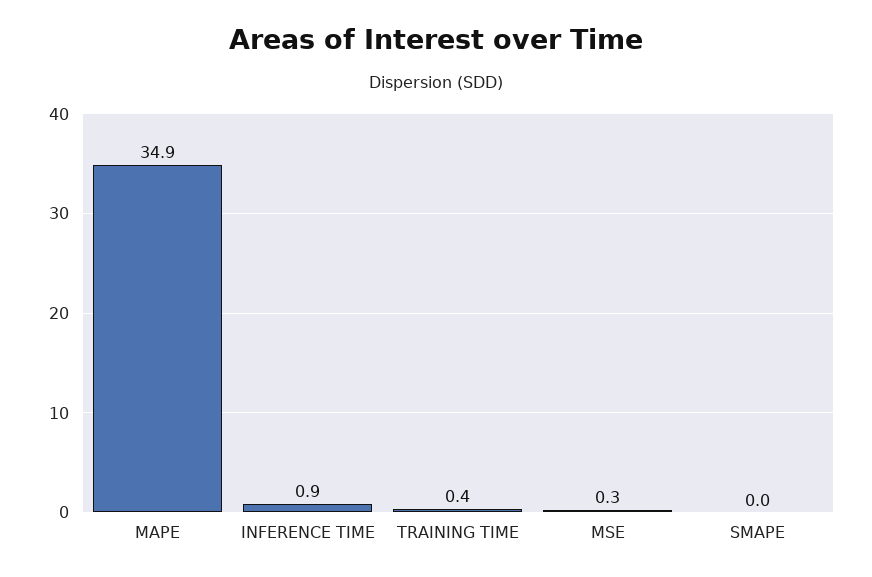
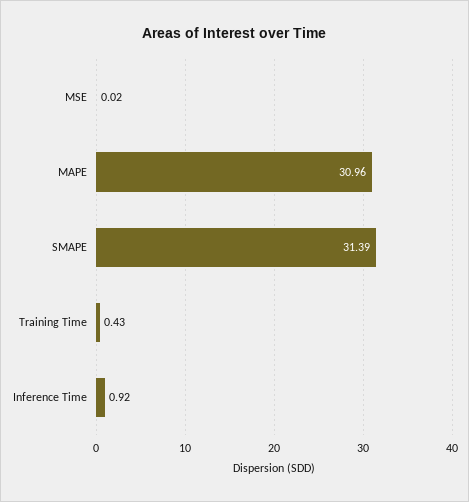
MAPE: 34.9 -> 30.96
MSE: 0.3 -> 0.02
SMAPE: 0 -> 31.39

